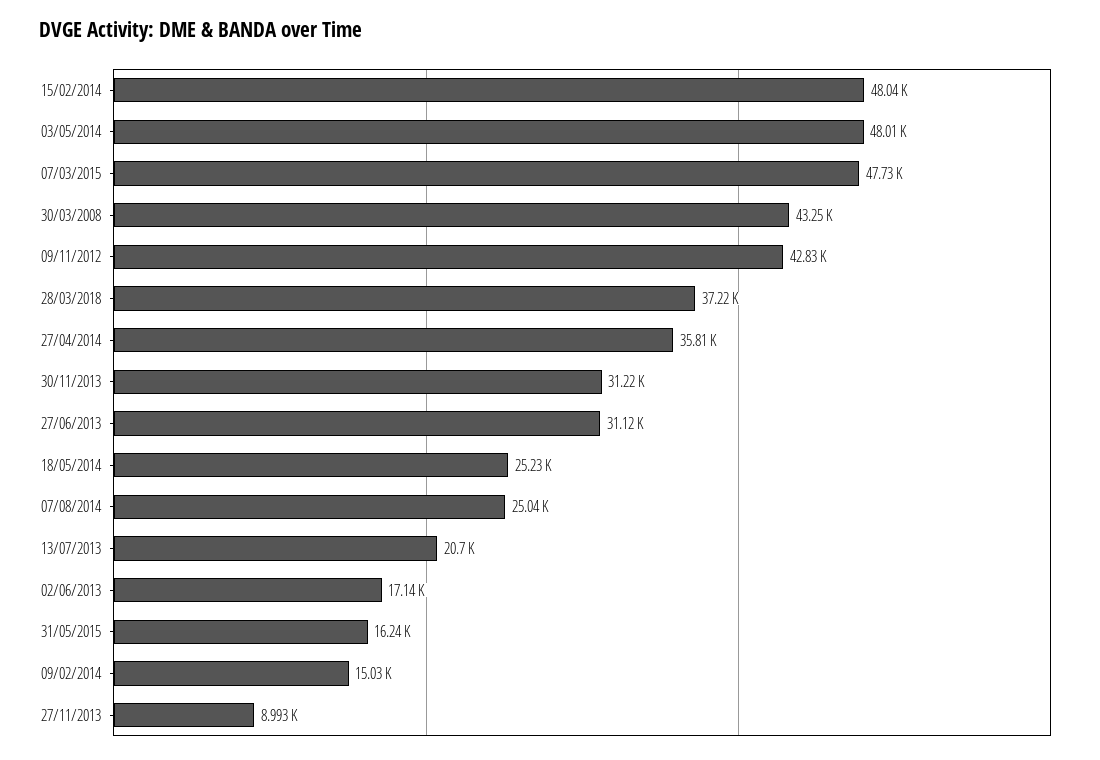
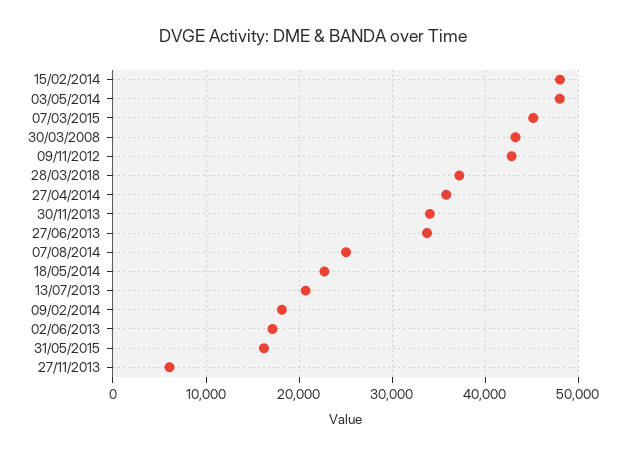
07/03/2015: 47730 -> 45000
30/11/2013: 31220 -> 34000
27/06/2013: 31120 -> 34000
18/05/2014: 25230 -> 23000
09/02/2014: 15030 -> 18000
27/11/2013: 8993 -> 6000

